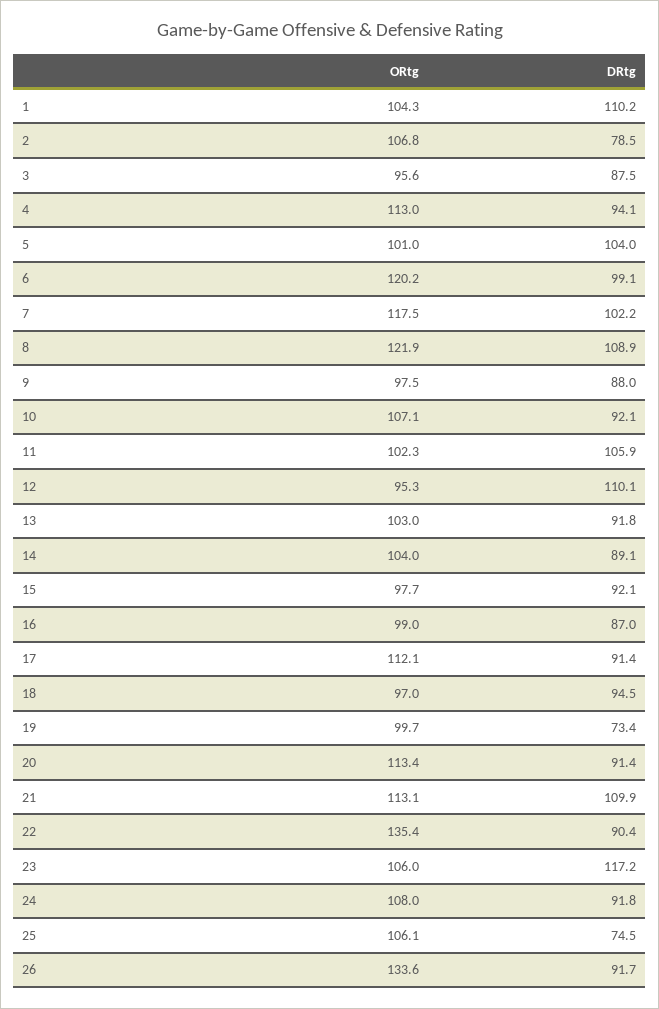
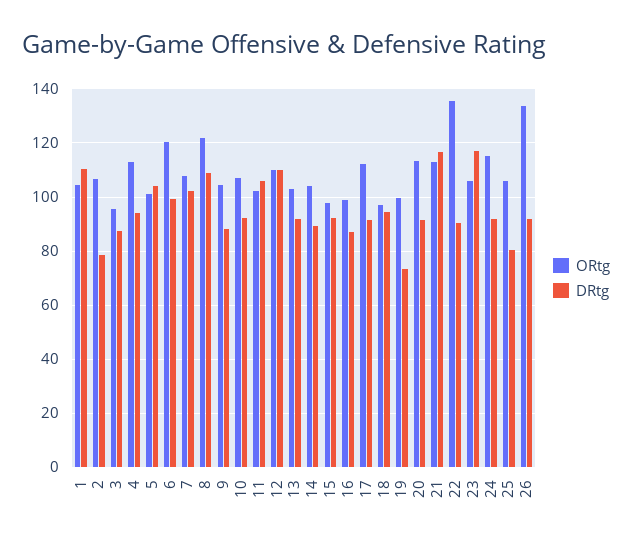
ORtg, 7: 117.5 -> 107.5
ORtg, 9: 97.5 -> 105
ORtg, 12: 95.3 -> 110
DRtg, 21: 109.9 -> 117.5
ORtg, 24: 108 -> 115
DRtg, 25: 74.5 -> 80

